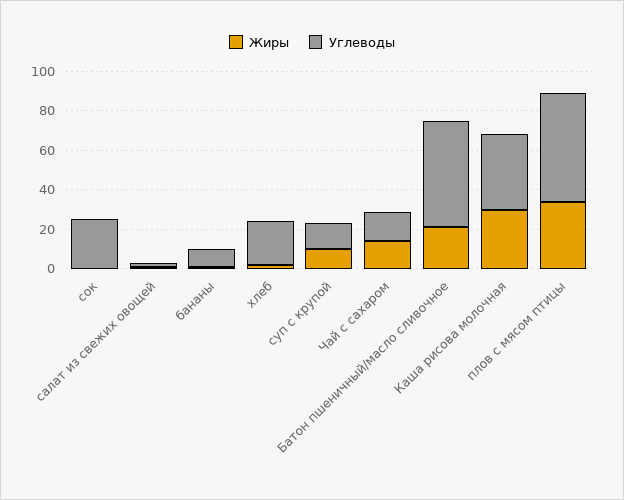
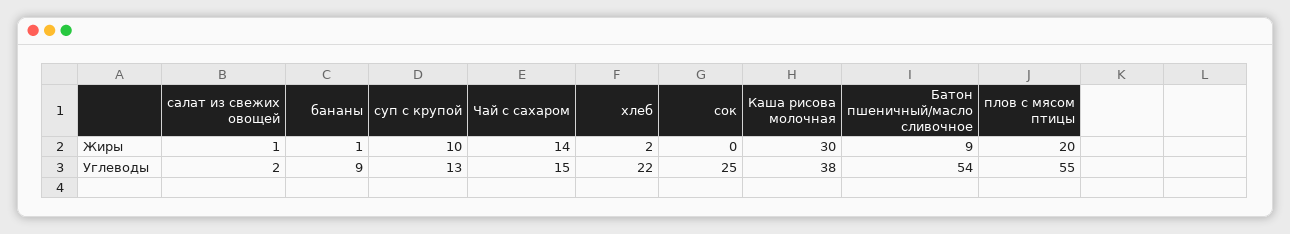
Жиры, Батон пшеничный/масло сливочное: 20 -> 9
Жиры, плов с мясом птицы: 35 -> 20

